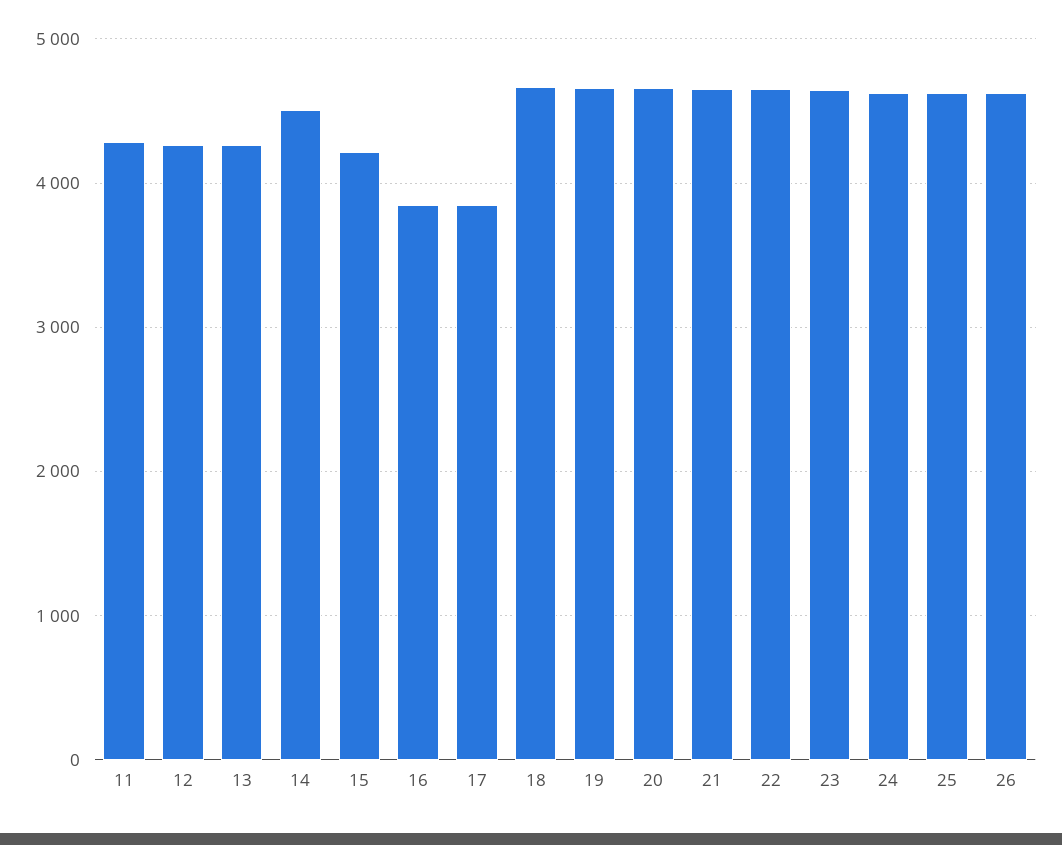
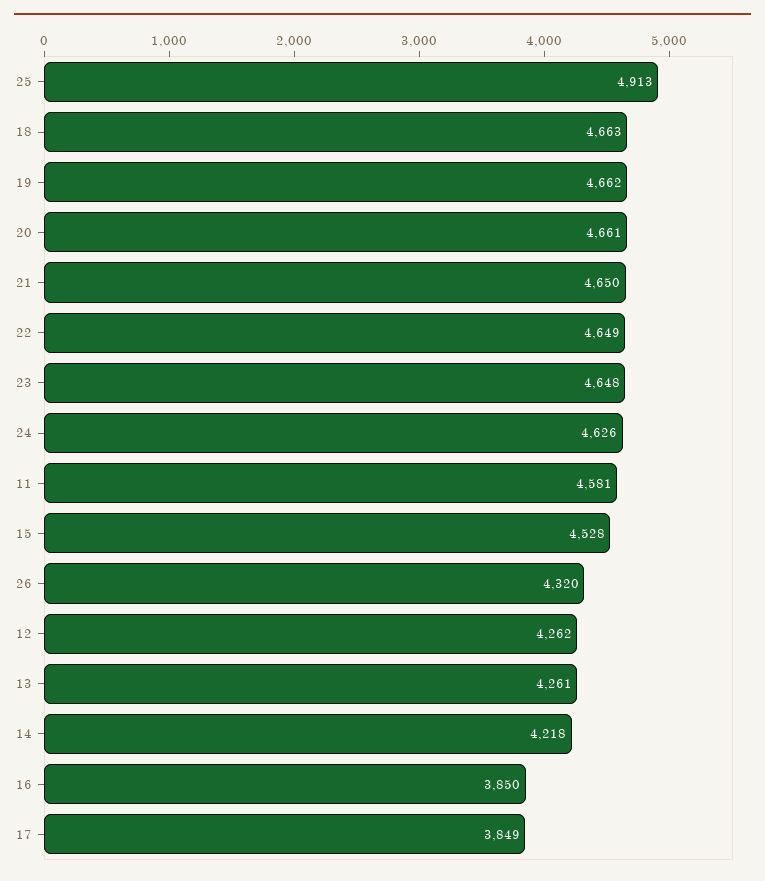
11: 4300 -> 4581
14: 4500 -> 4218
15: 4200 -> 4528
25: 4600 -> 4913
26: 4600 -> 4320

